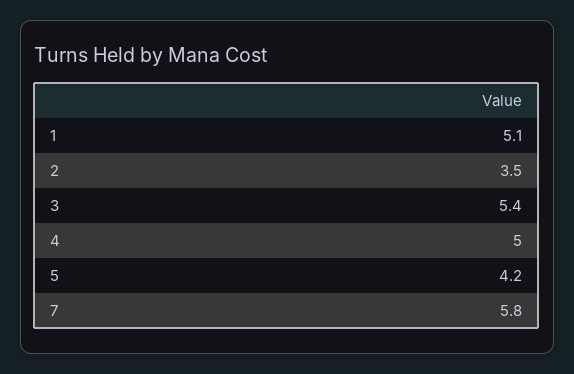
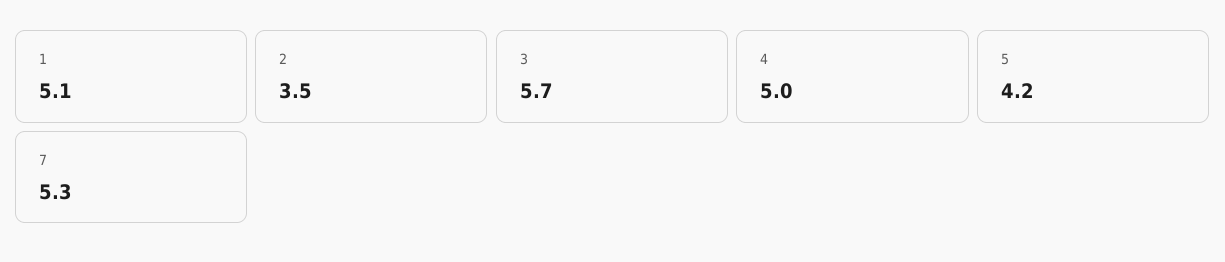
3: 5.4 -> 5.7
7: 5.8 -> 5.3

